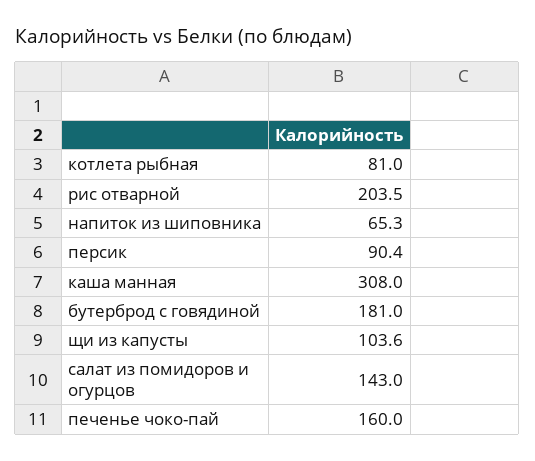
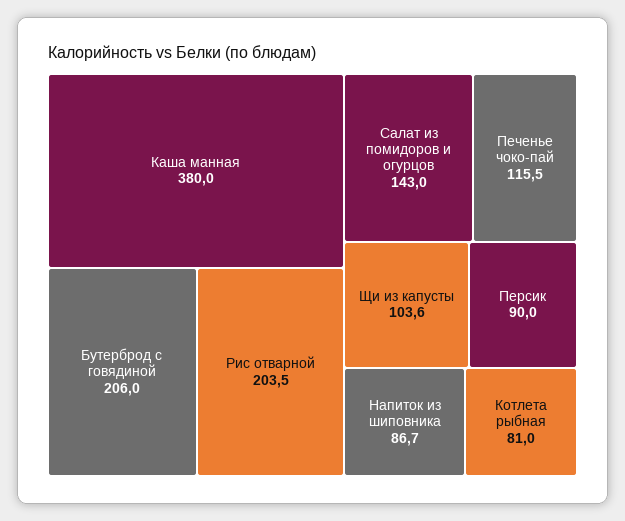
напиток из шиповника: 65.3 -> 86.7
персик: 90.4 -> 90
каша манная: 308 -> 380
бутерброд с говядиной: 181 -> 206
печенье чоко-пай: 160 -> 115.5

